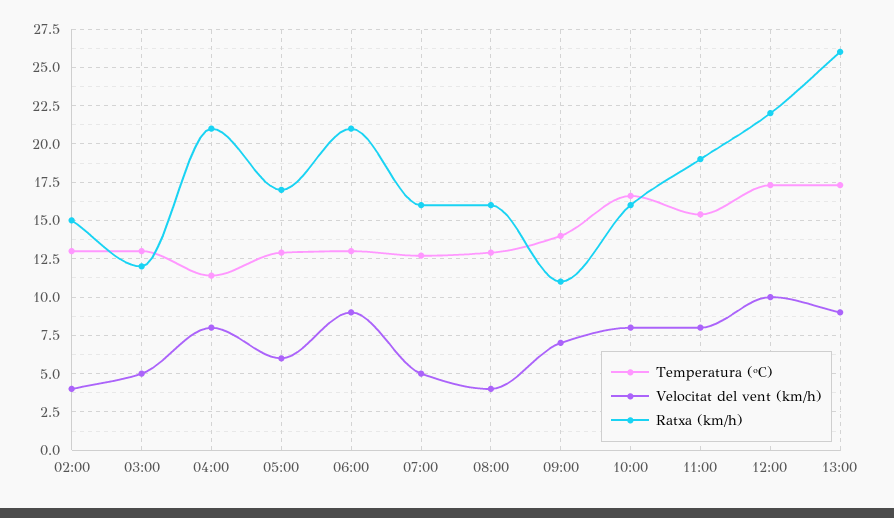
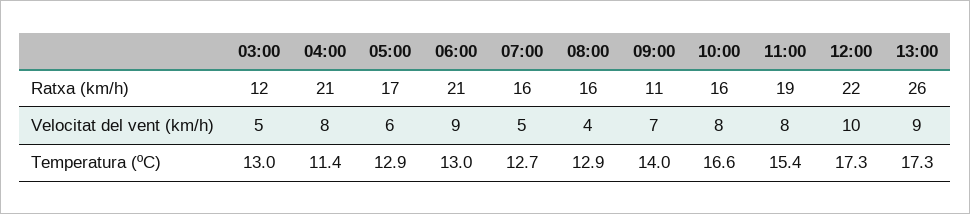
Temperatura (ºC), 02:00: 13 -> none
Velocitat del vent (km/h), 02:00: 4 -> none
Ratxa (km/h), 02:00: 15 -> none

